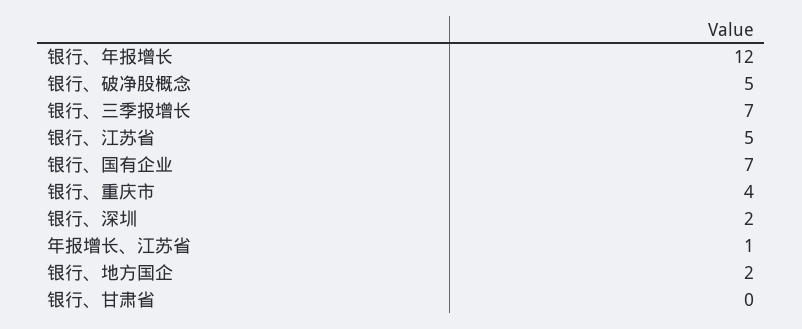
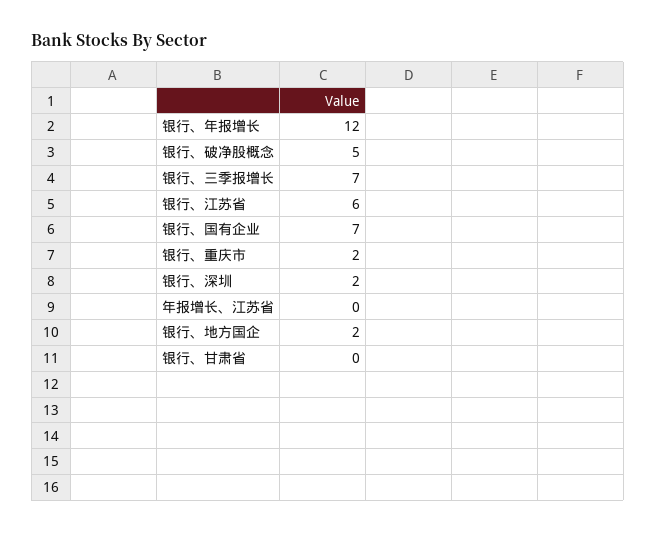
银行、江苏省: 5 -> 6
银行、重庆市: 4 -> 2
年报增长、江苏省: 1 -> 0

